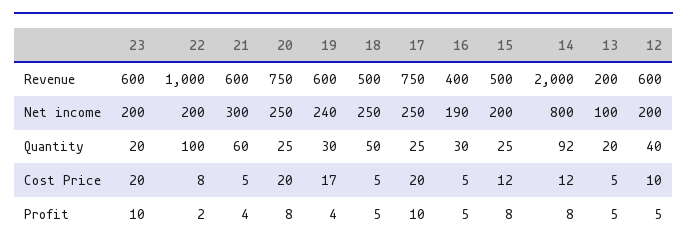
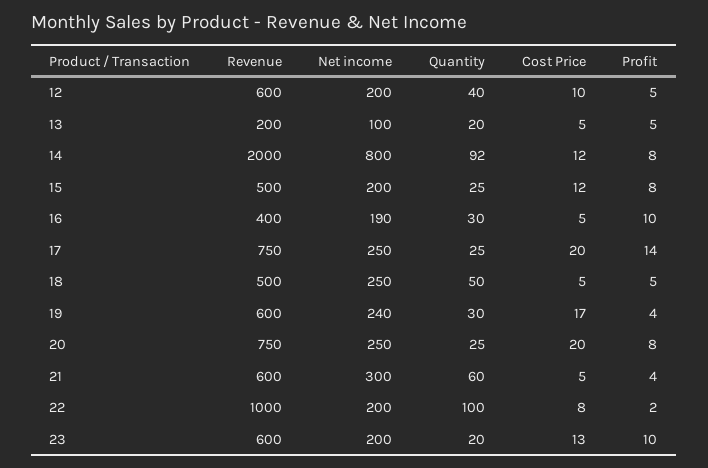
23, Cost Price: 20 -> 13
17, Profit: 10 -> 14
16, Profit: 5 -> 10

